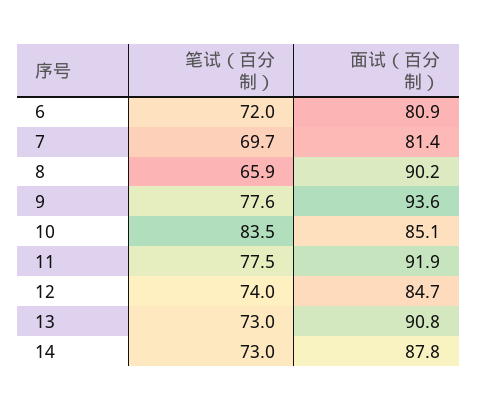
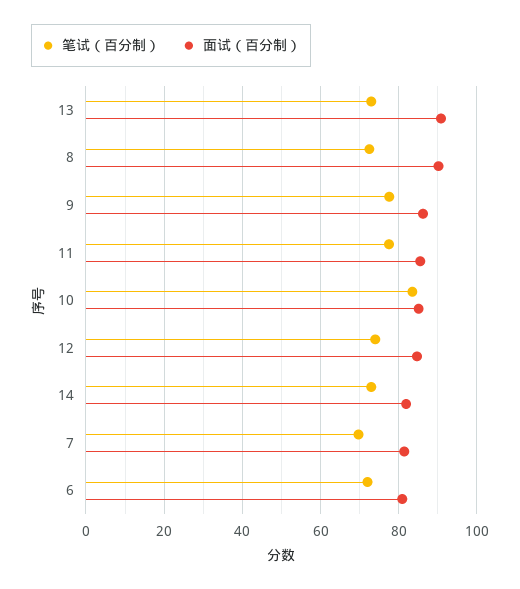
笔试（百分制）, 8: 65.9 -> 72
面试（百分制）, 9: 93.6 -> 86
面试（百分制）, 11: 91.9 -> 86
面试（百分制）, 14: 87.8 -> 82

